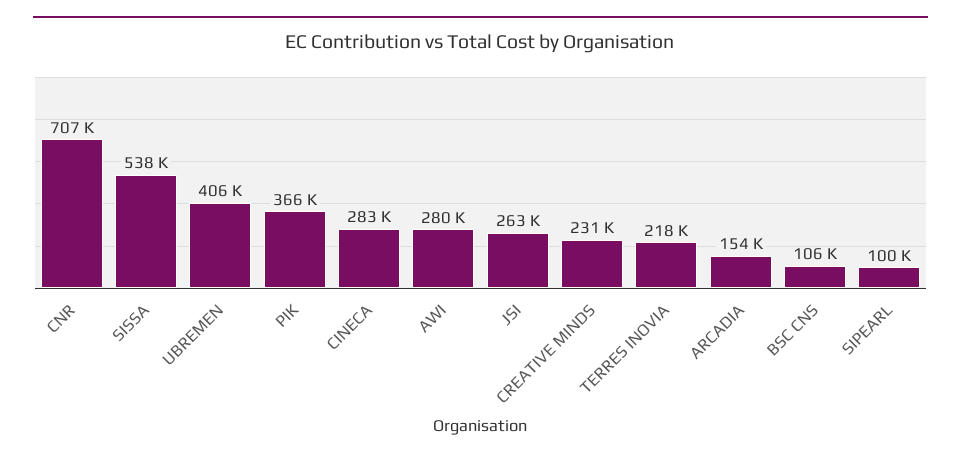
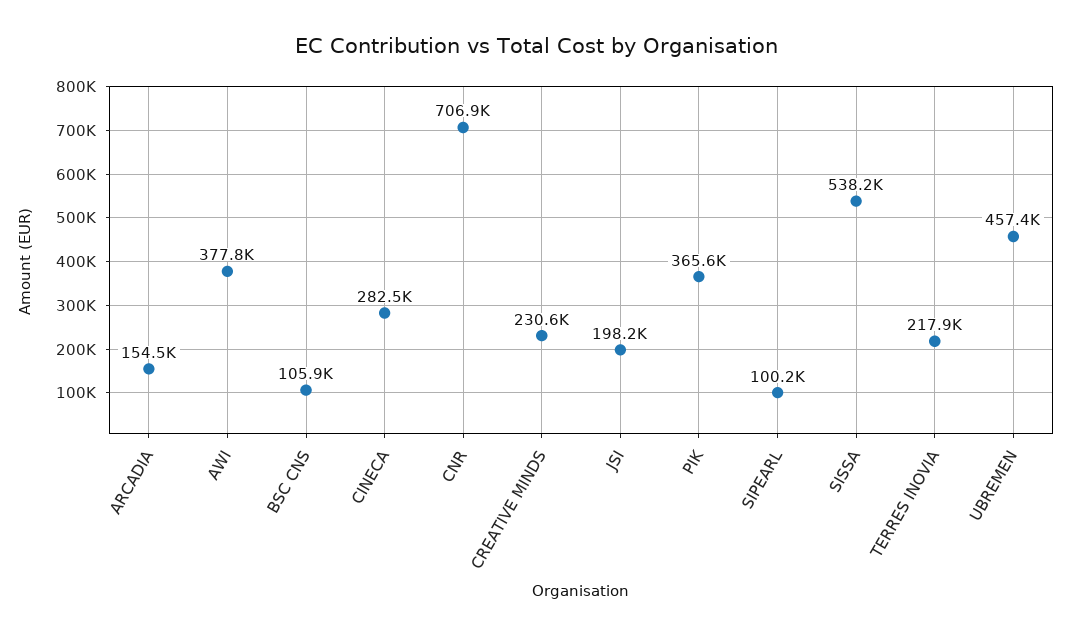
UBREMEN: 406000 -> 457400
AWI: 280000 -> 377800
JSI: 263000 -> 198200

